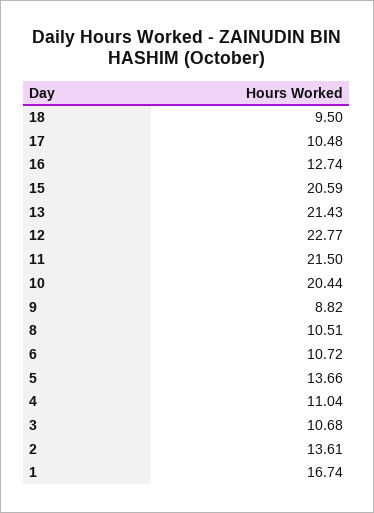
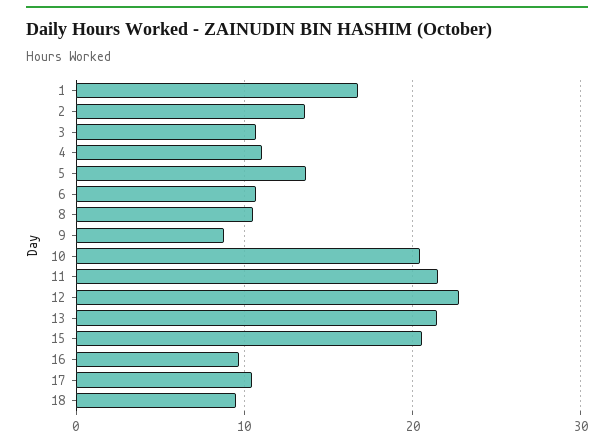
16: 12.74 -> 10

